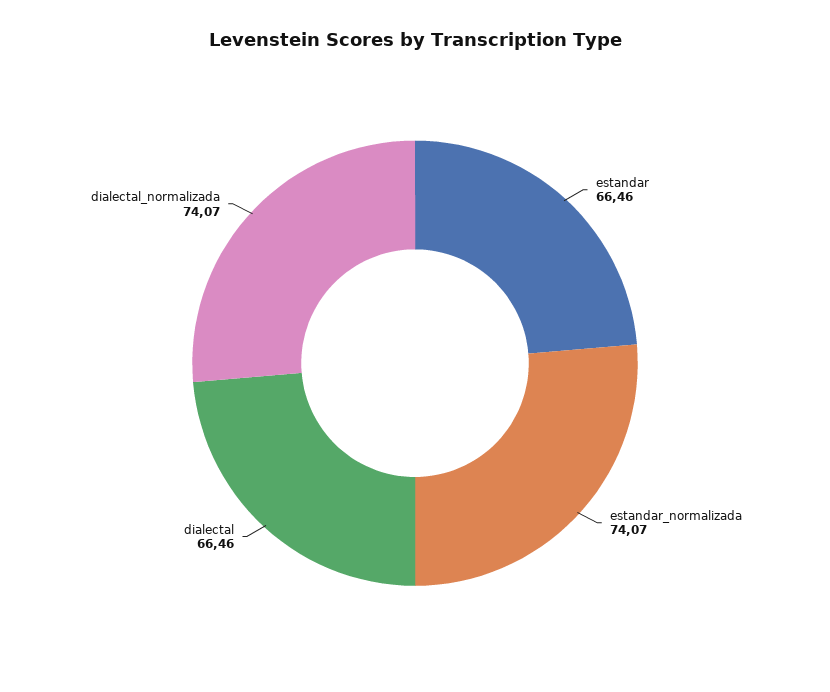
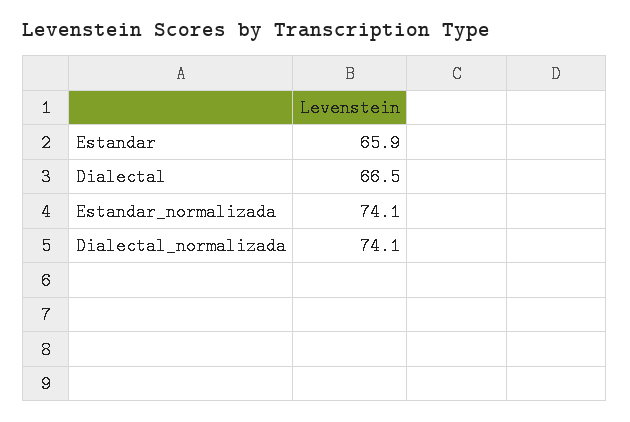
estandar: 66.46 -> 65.9

